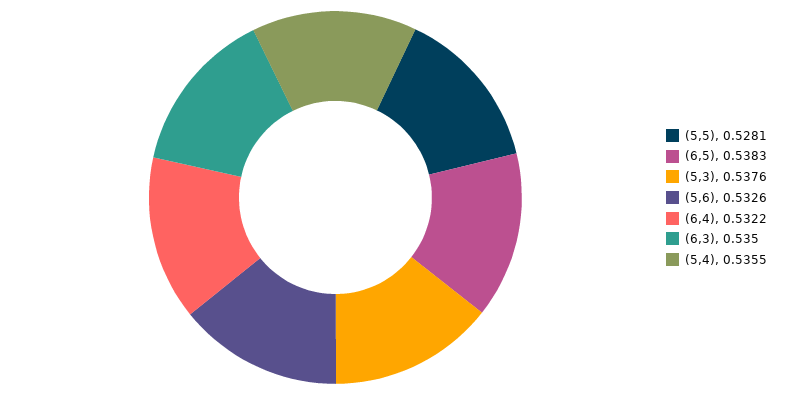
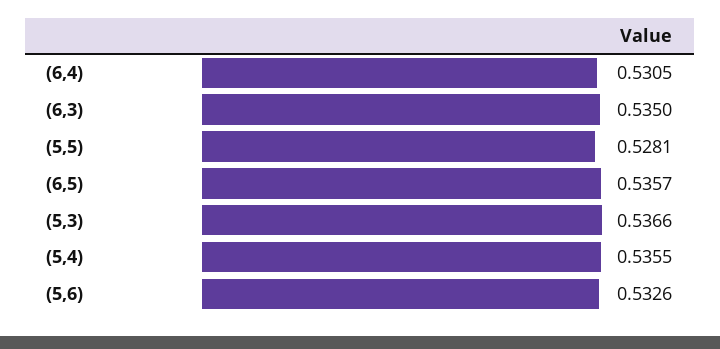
(6,5): 0.5383 -> 0.5357
(5,3): 0.5376 -> 0.5366
(6,4): 0.5322 -> 0.5305

